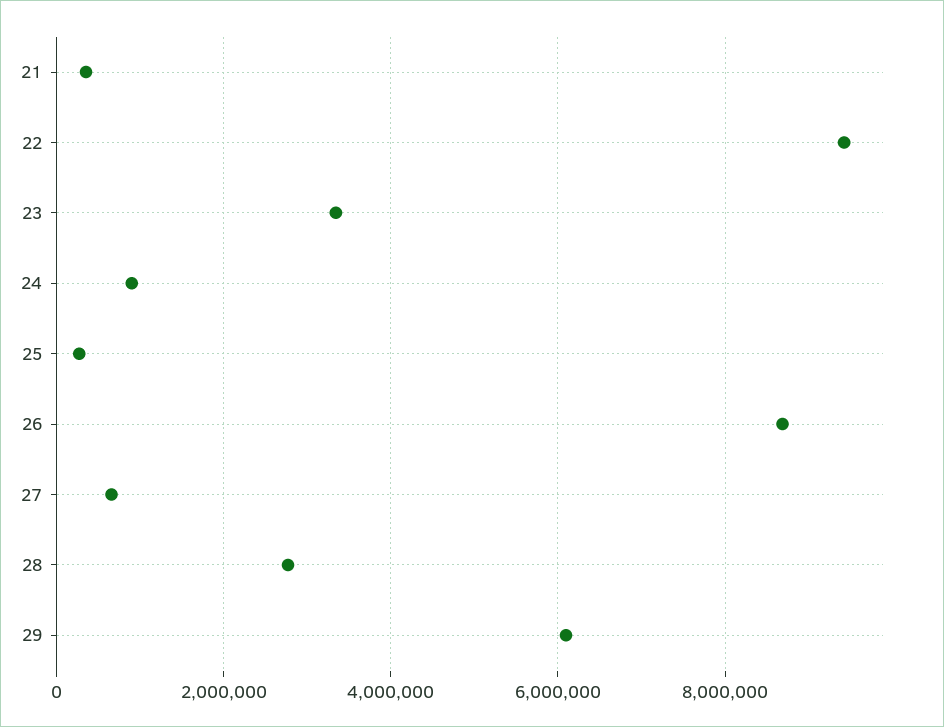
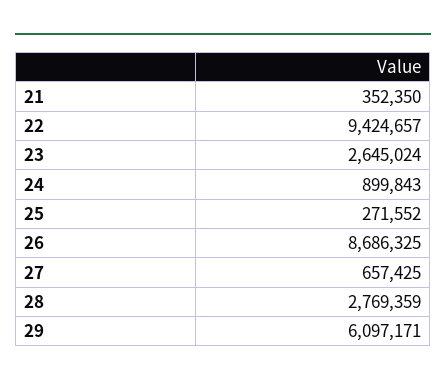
23: 3400000 -> 2645024

